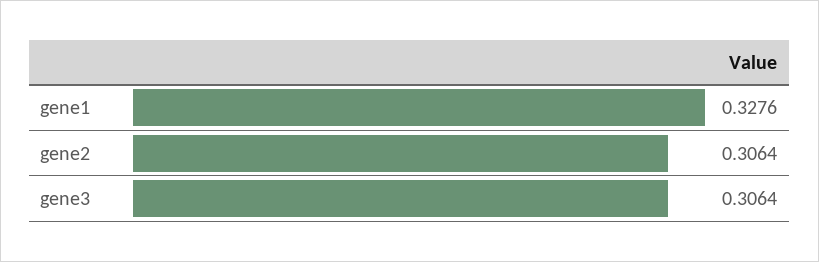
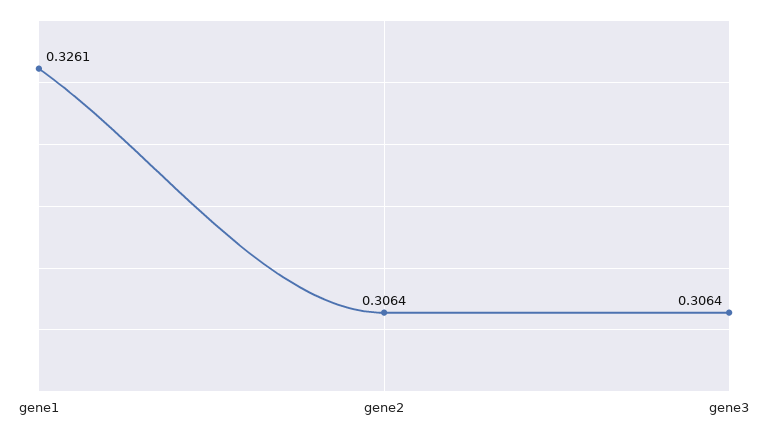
gene1: 0.3276 -> 0.3261

